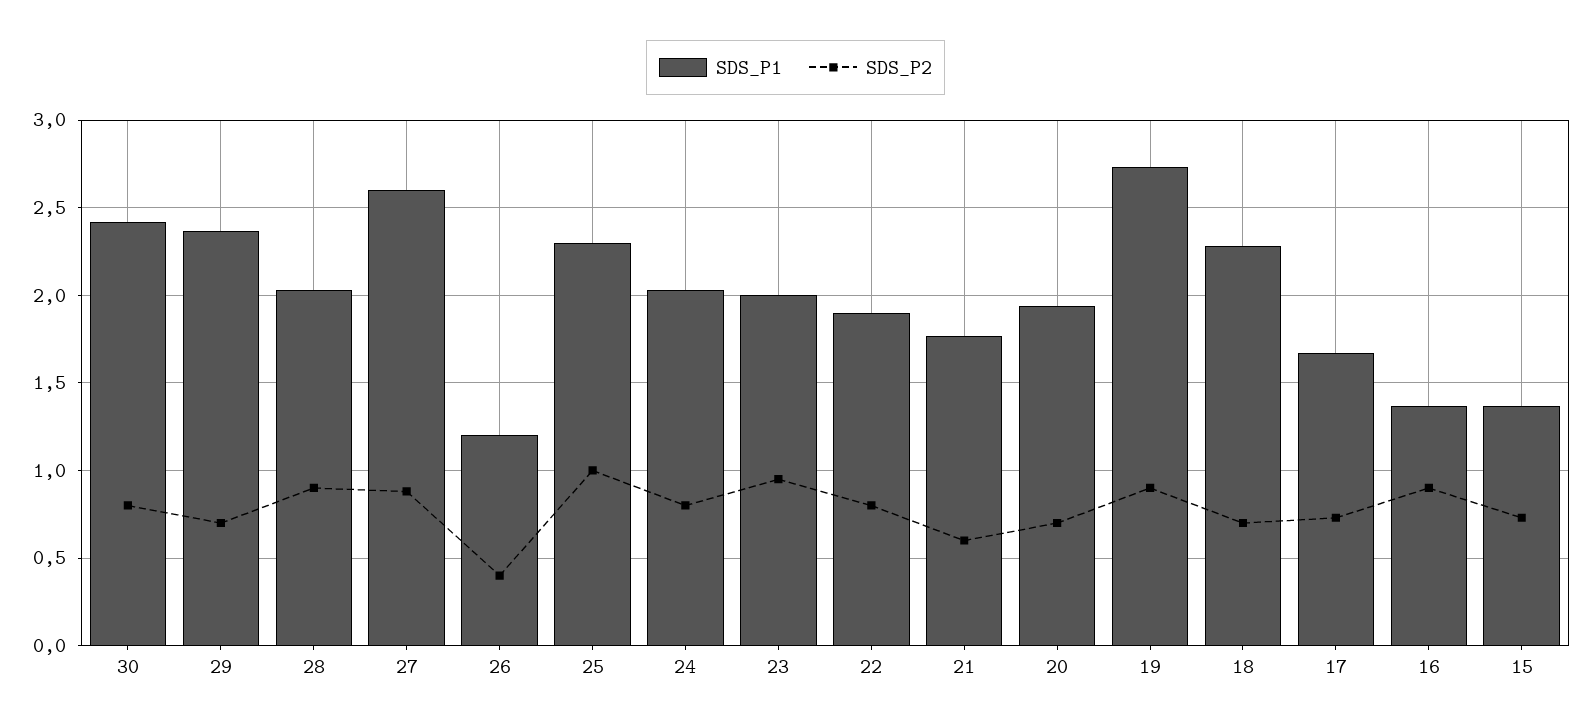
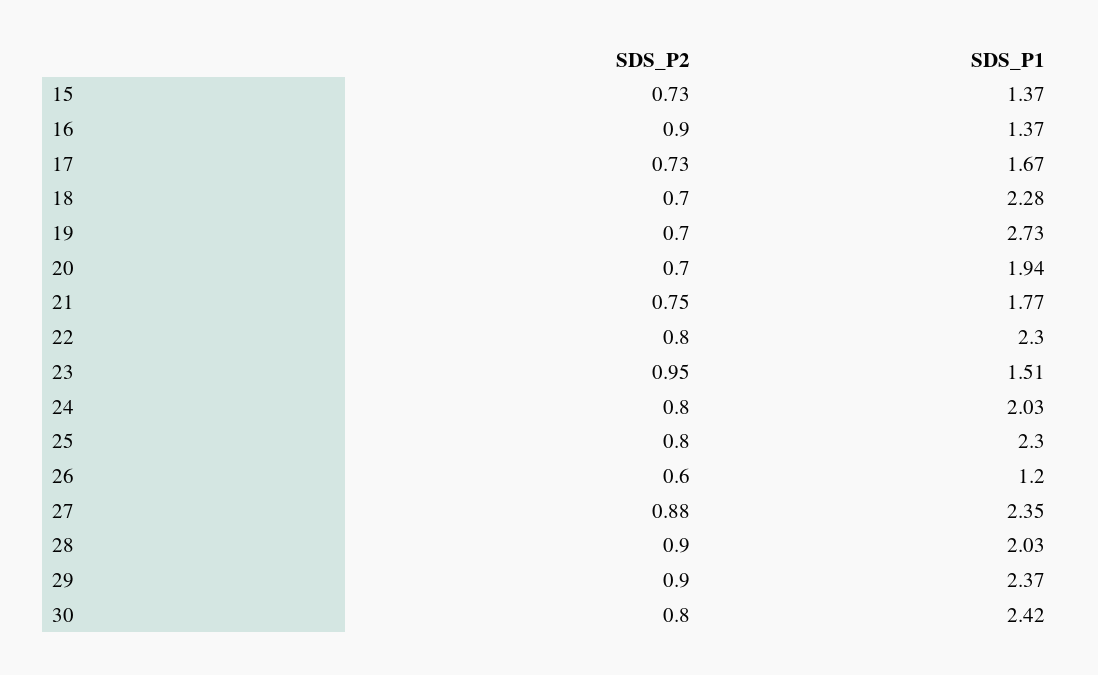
SDS_P2, 29: 0.7 -> 0.9
SDS_P1, 27: 2.6 -> 2.35
SDS_P2, 26: 0.4 -> 0.6
SDS_P2, 25: 1 -> 0.8
SDS_P1, 23: 2 -> 1.51
SDS_P1, 22: 1.9 -> 2.3
SDS_P2, 21: 0.6 -> 0.75
SDS_P2, 19: 0.9 -> 0.7

